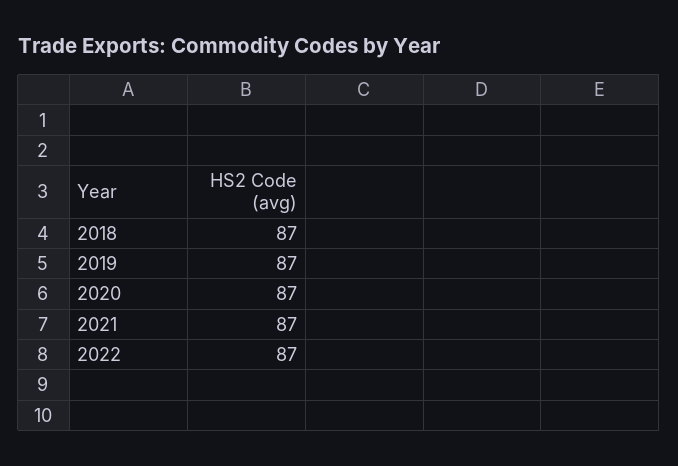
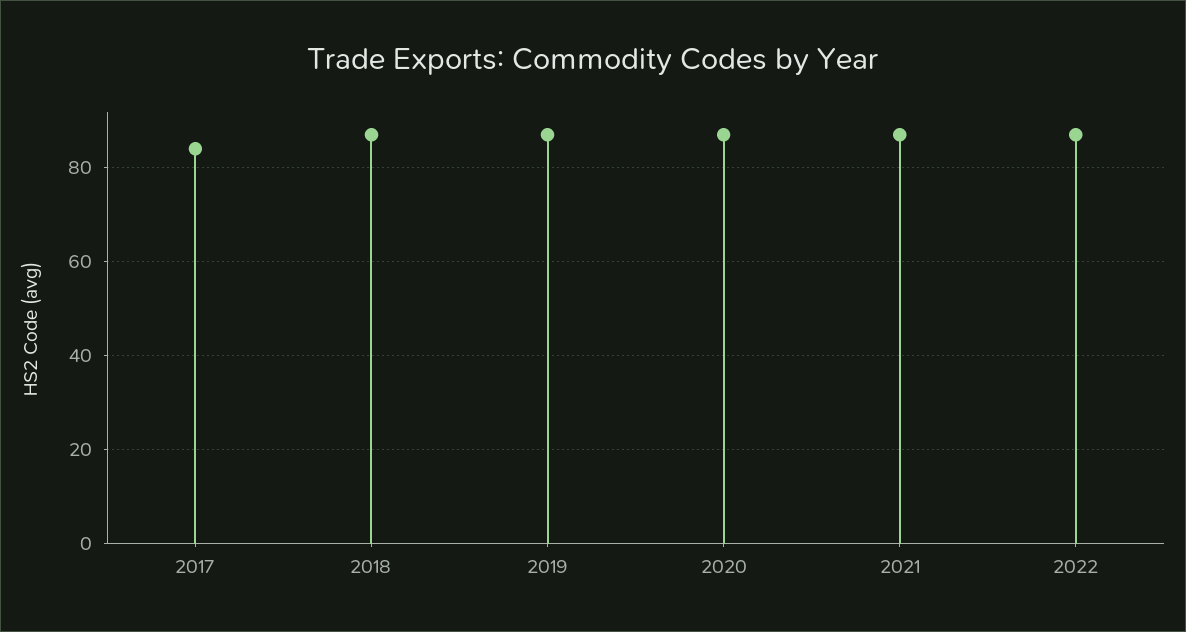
2017: none -> 85

